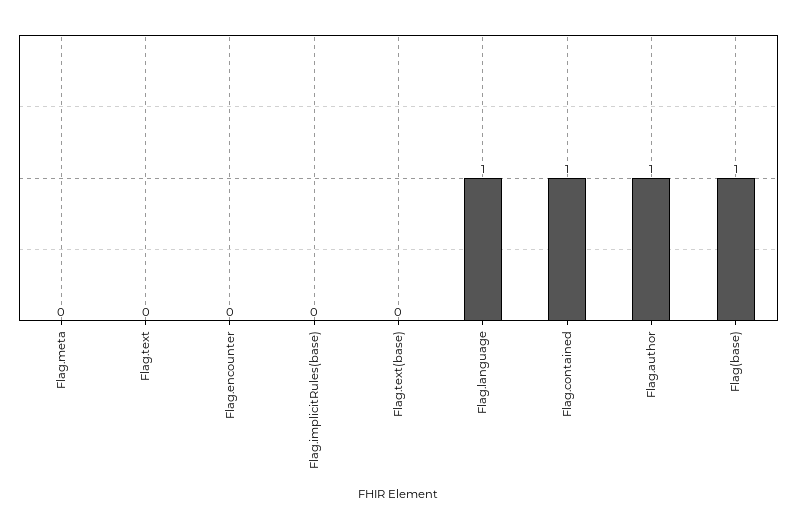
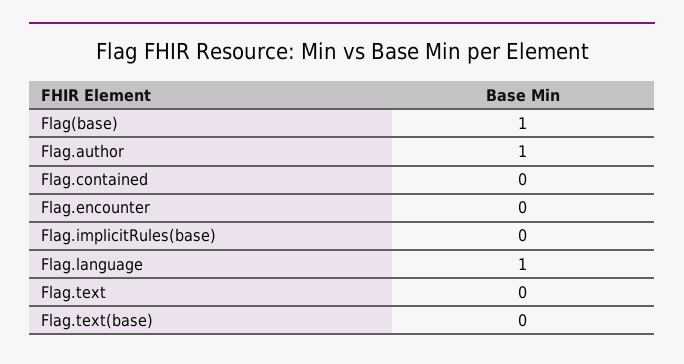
Flag.meta: 0 -> none
Flag.contained: 1 -> 0

